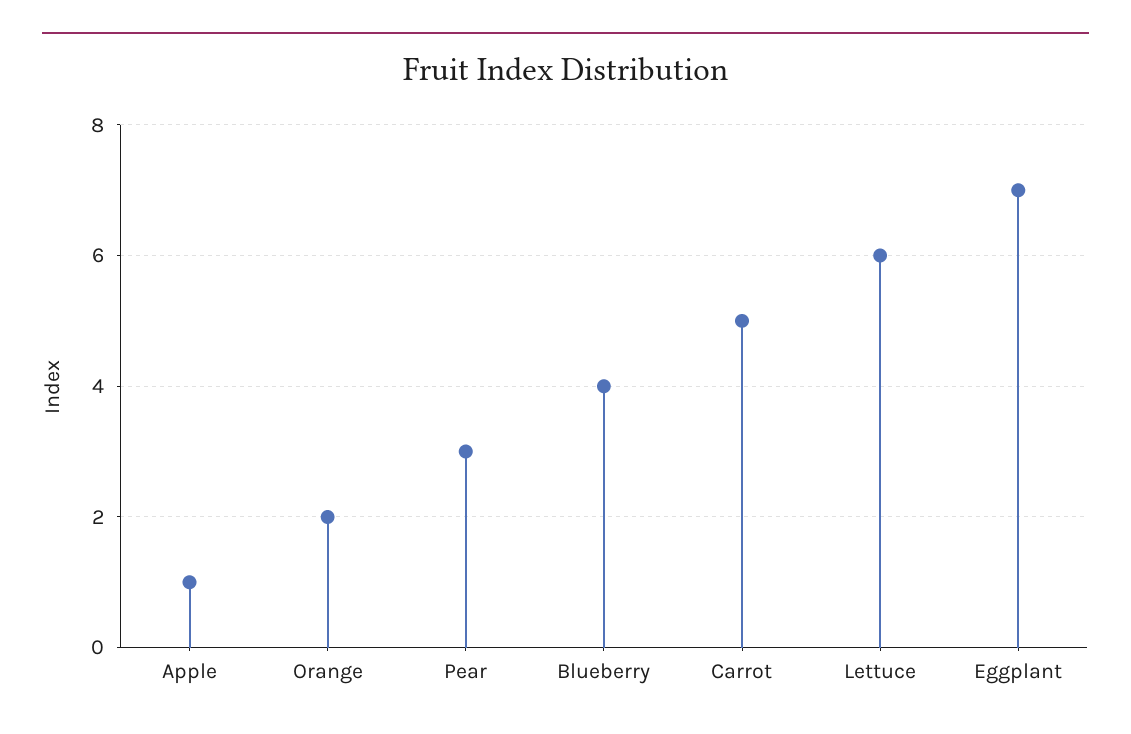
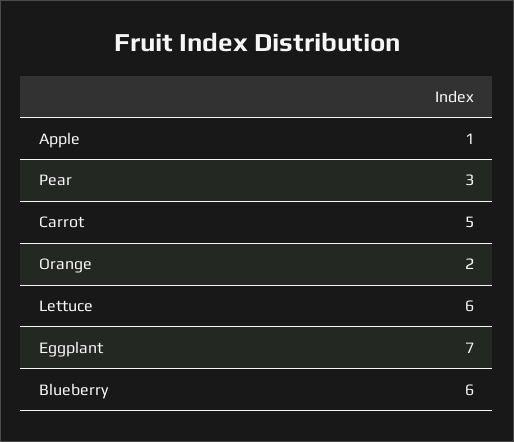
Blueberry: 4 -> 6

